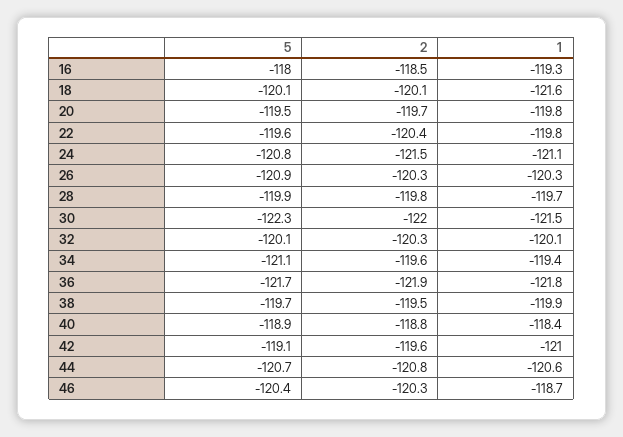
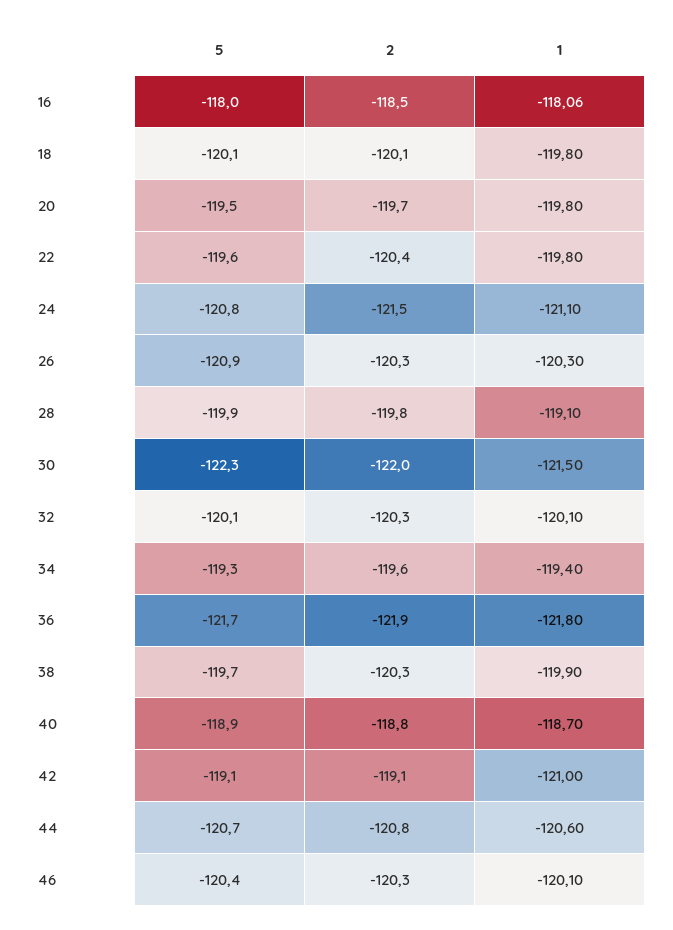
1, 16: -119.3 -> -118.06
1, 18: -121.6 -> -119.8
1, 28: -119.7 -> -119.1
5, 34: -121.1 -> -119.3
2, 38: -119.5 -> -120.3
1, 40: -118.4 -> -118.7
2, 42: -119.6 -> -119.1
1, 46: -118.7 -> -120.1

